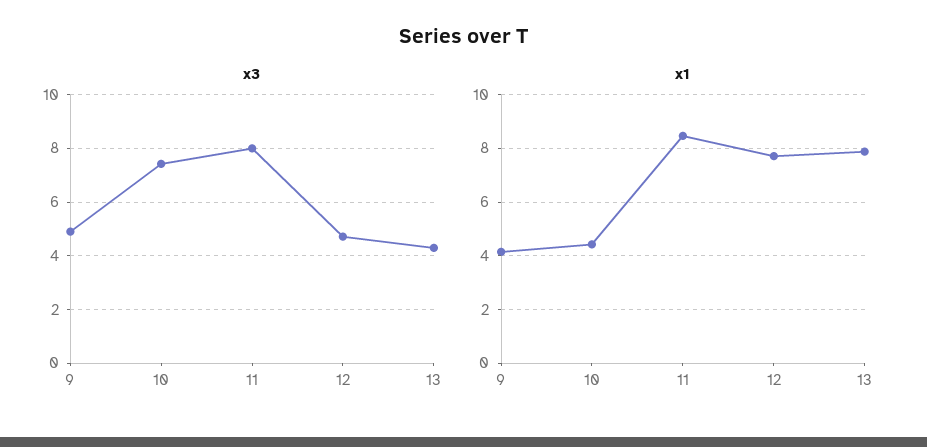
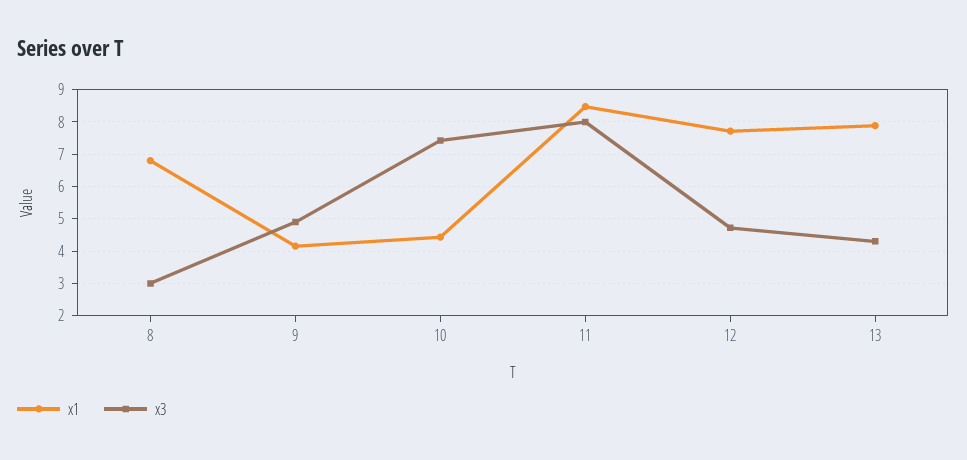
x1, 8: none -> 6.8
x3, 8: none -> 3

